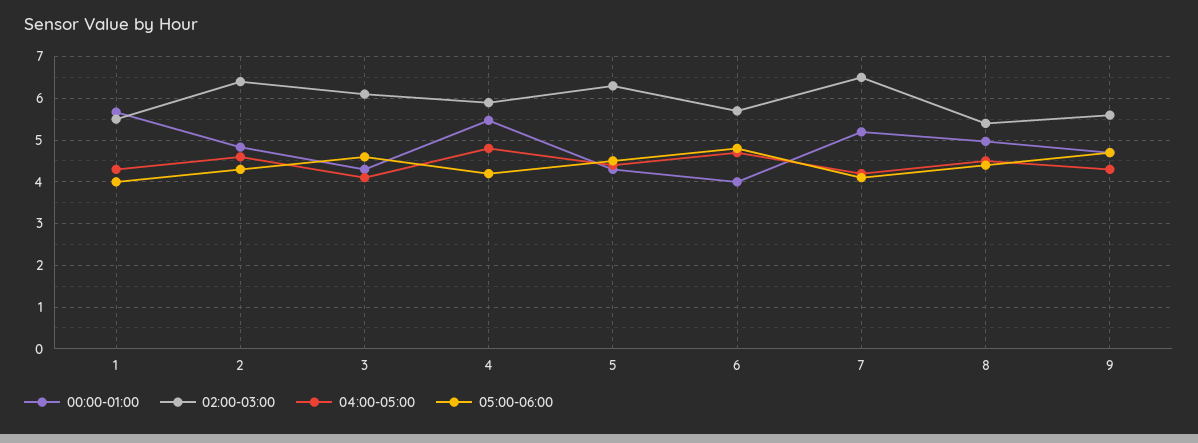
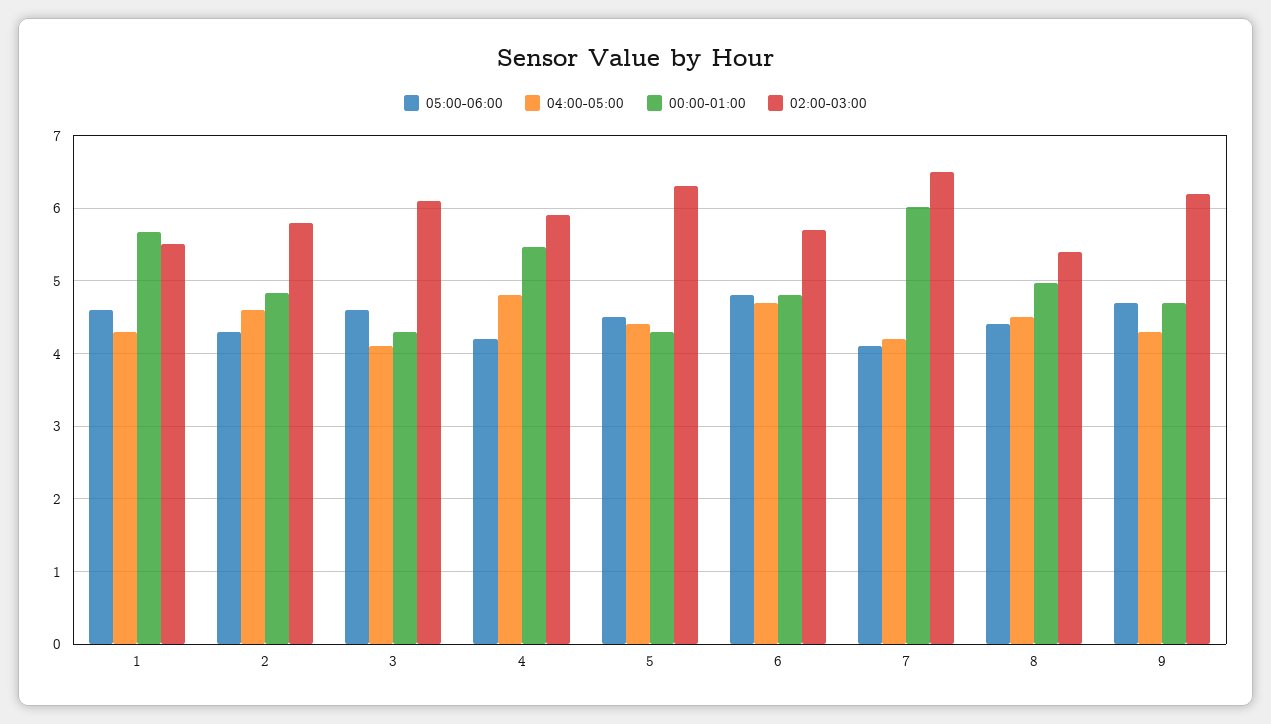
05:00-06:00, 1: 4 -> 4.6
02:00-03:00, 2: 6.4 -> 5.8
00:00-01:00, 6: 4 -> 4.8
00:00-01:00, 7: 5.2 -> 6
02:00-03:00, 9: 5.6 -> 6.2

